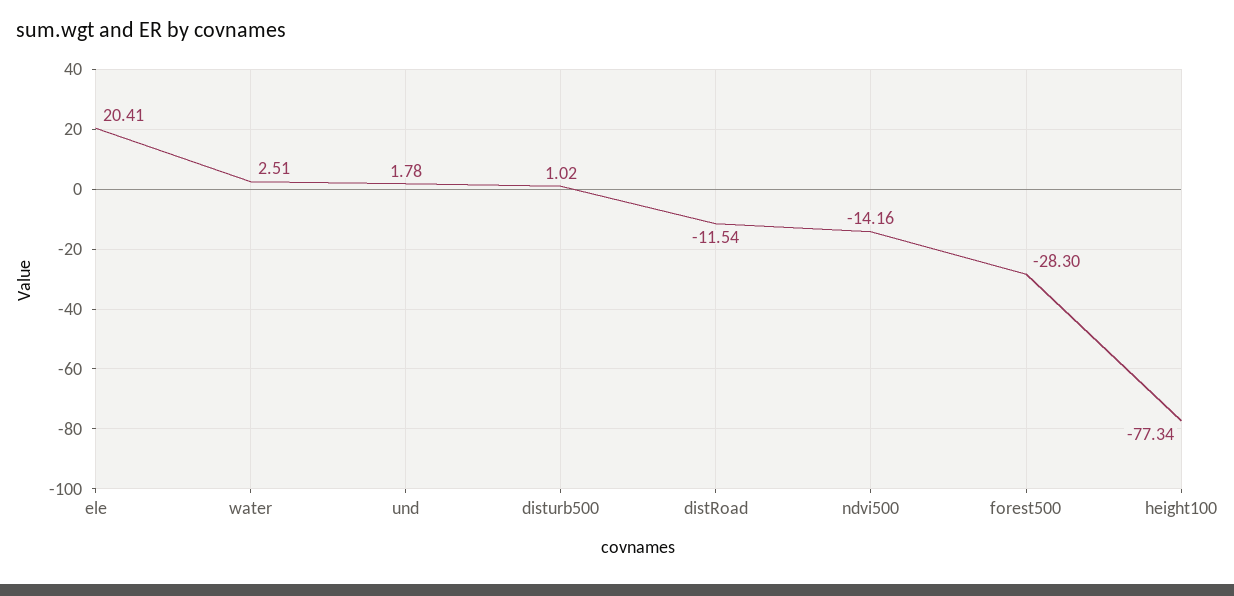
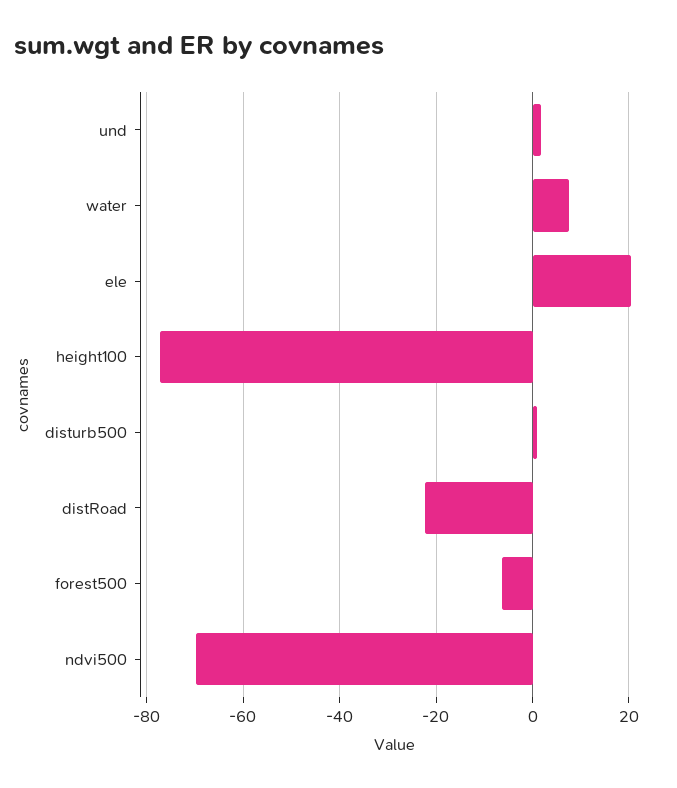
water: 2.51 -> 8
distRoad: -11.54 -> -22
ndvi500: -14.16 -> -70
forest500: -28.3 -> -6

